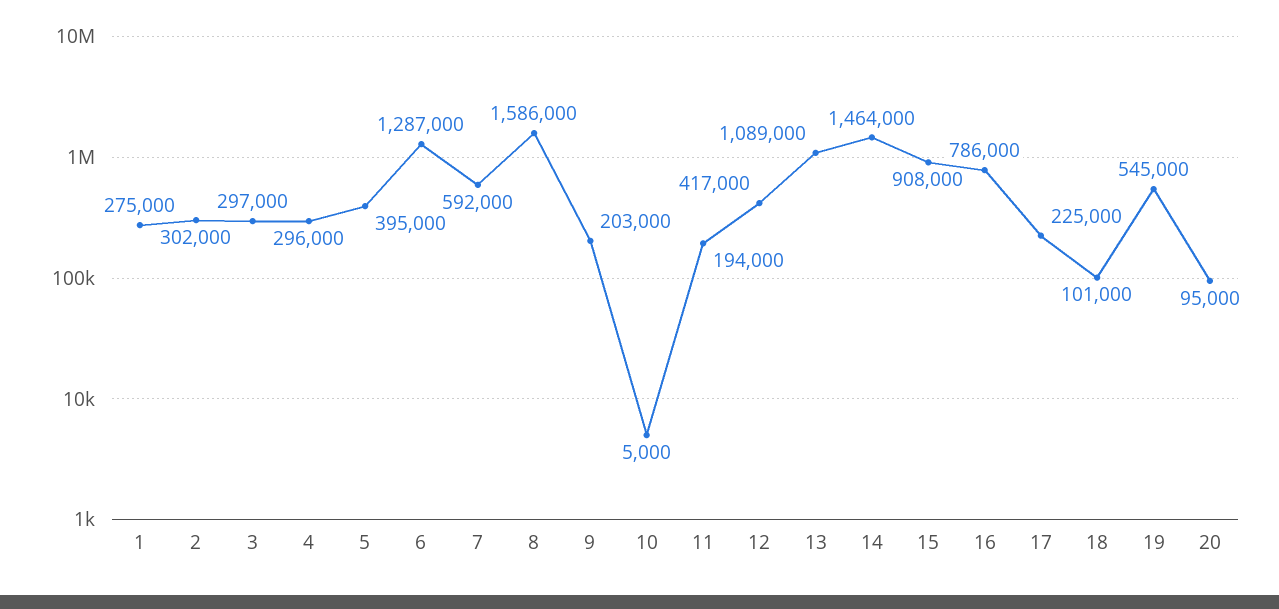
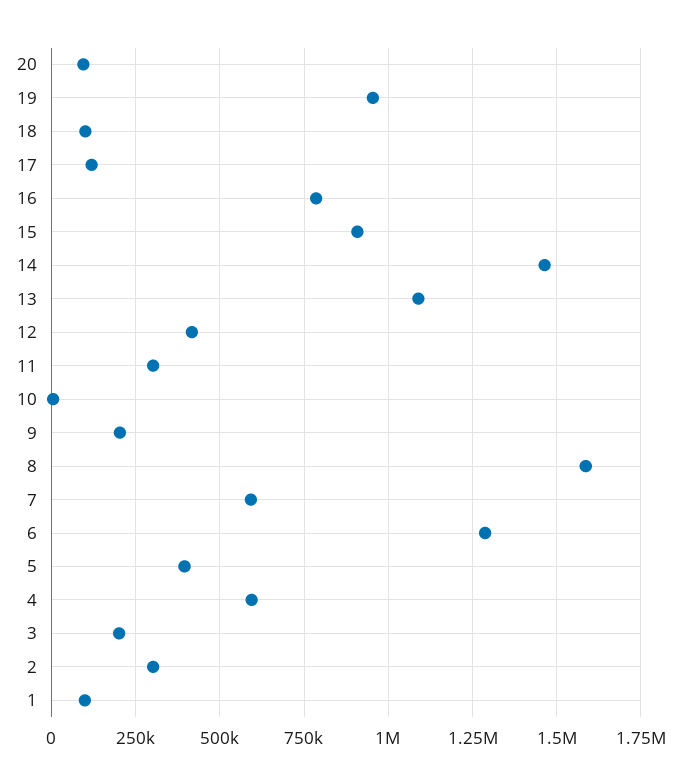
1: 275000 -> 100000
3: 297000 -> 200000
4: 296000 -> 600000
11: 194000 -> 300000
17: 225000 -> 125000
19: 545000 -> 950000

